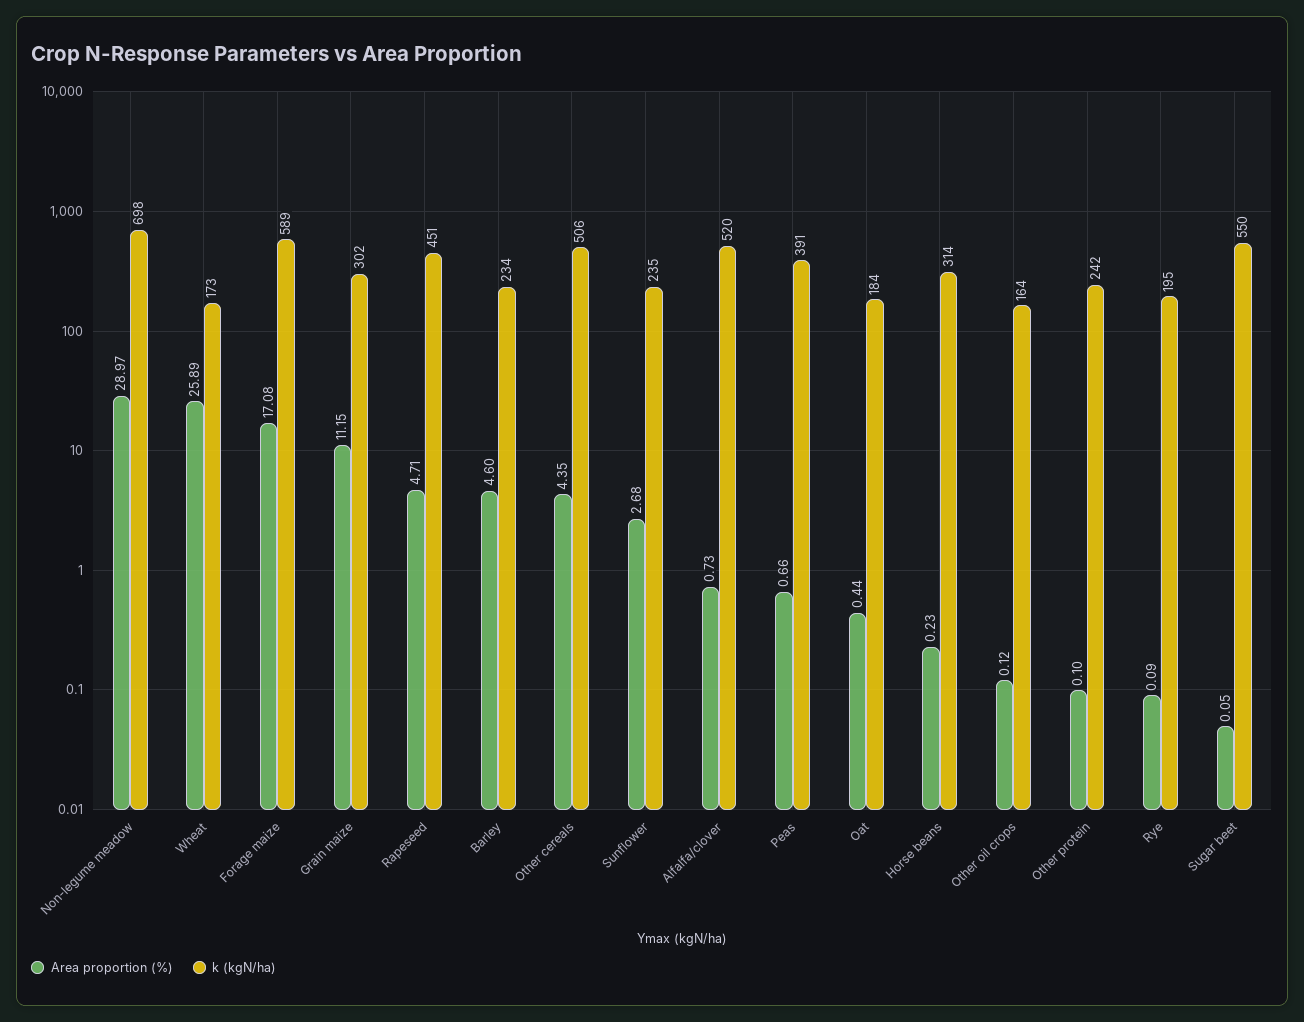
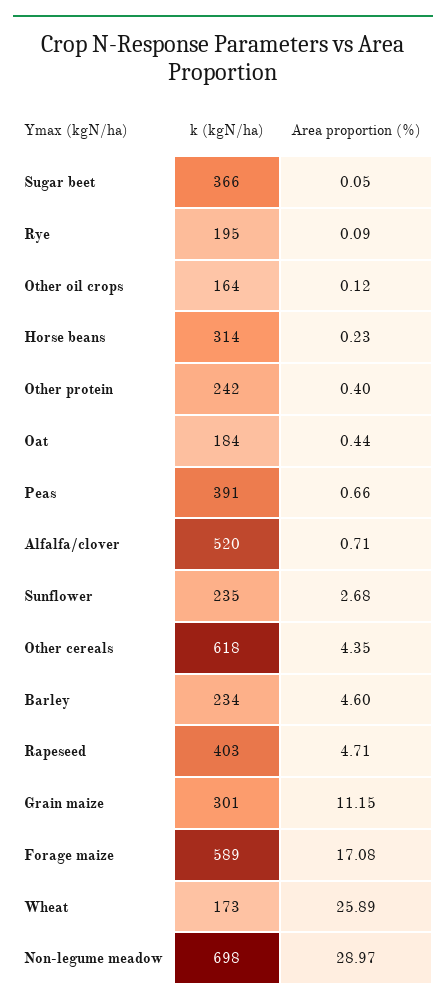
k (kgN/ha), Grain maize: 302 -> 301
k (kgN/ha), Rapeseed: 451 -> 403
k (kgN/ha), Other cereals: 506 -> 618
Area proportion (%), Alfalfa/clover: 0.73 -> 0.71
Area proportion (%), Other protein: 0.1 -> 0.4
k (kgN/ha), Sugar beet: 550 -> 366

